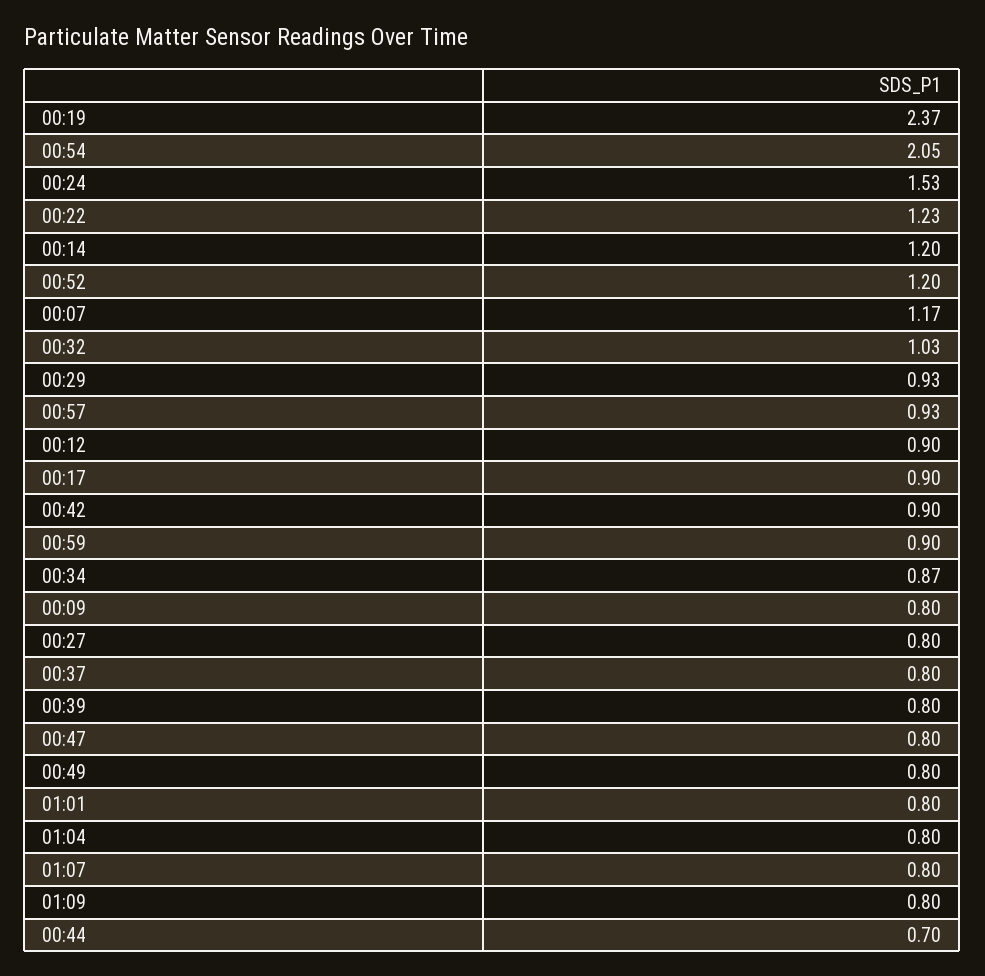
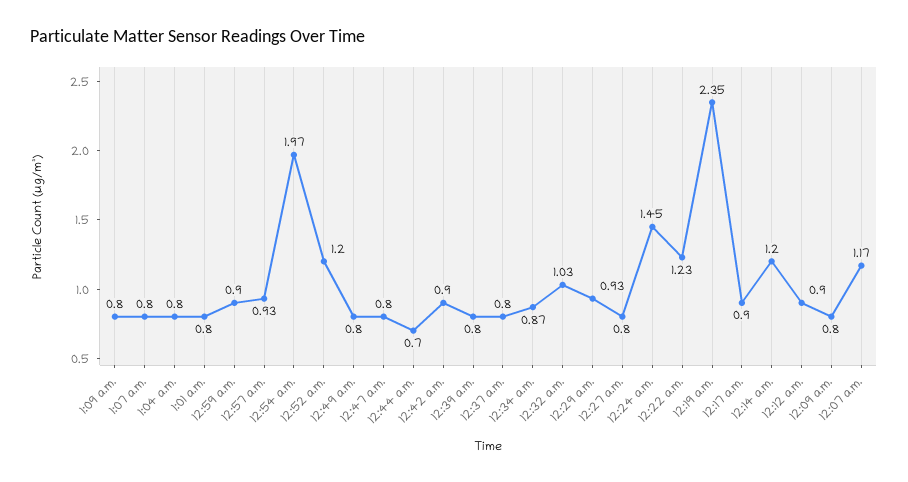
00:19: 2.37 -> 2.35
00:54: 2.05 -> 1.97
00:24: 1.53 -> 1.45

